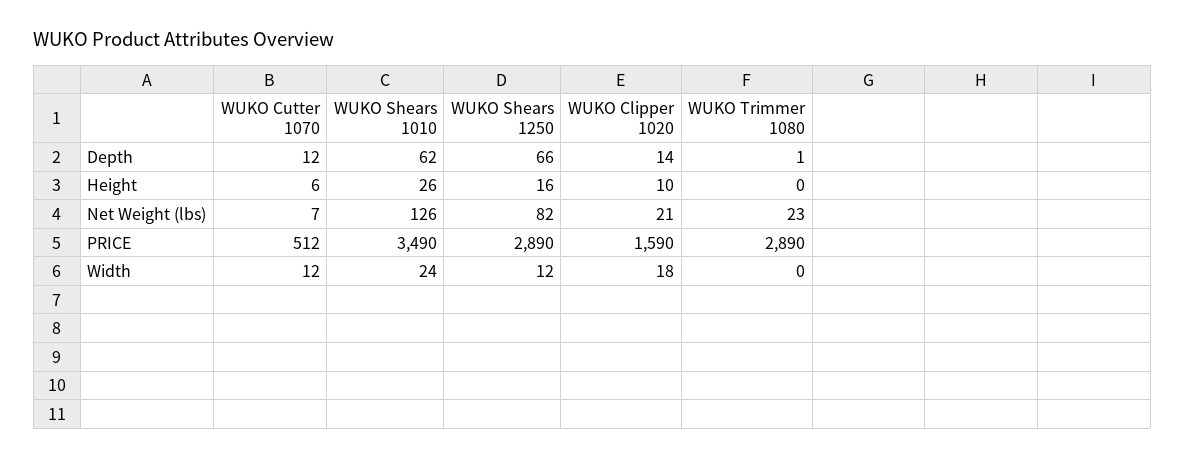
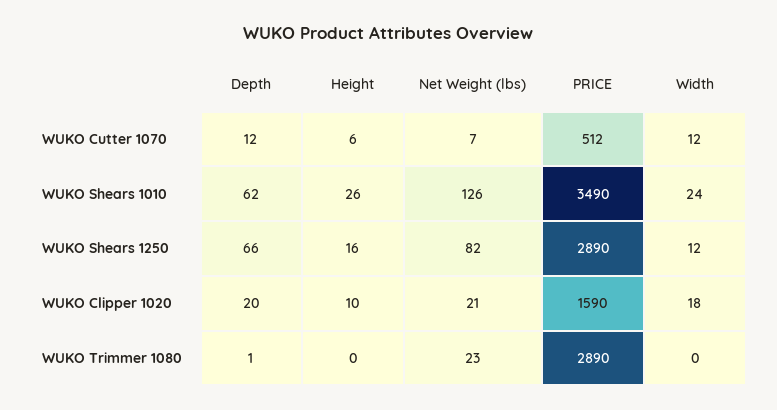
WUKO Clipper 1020, Depth: 14 -> 20

